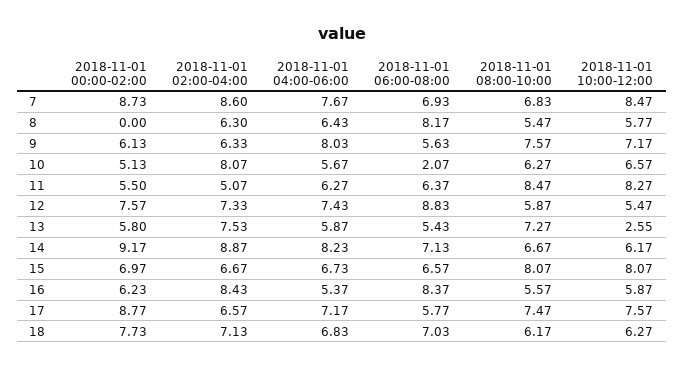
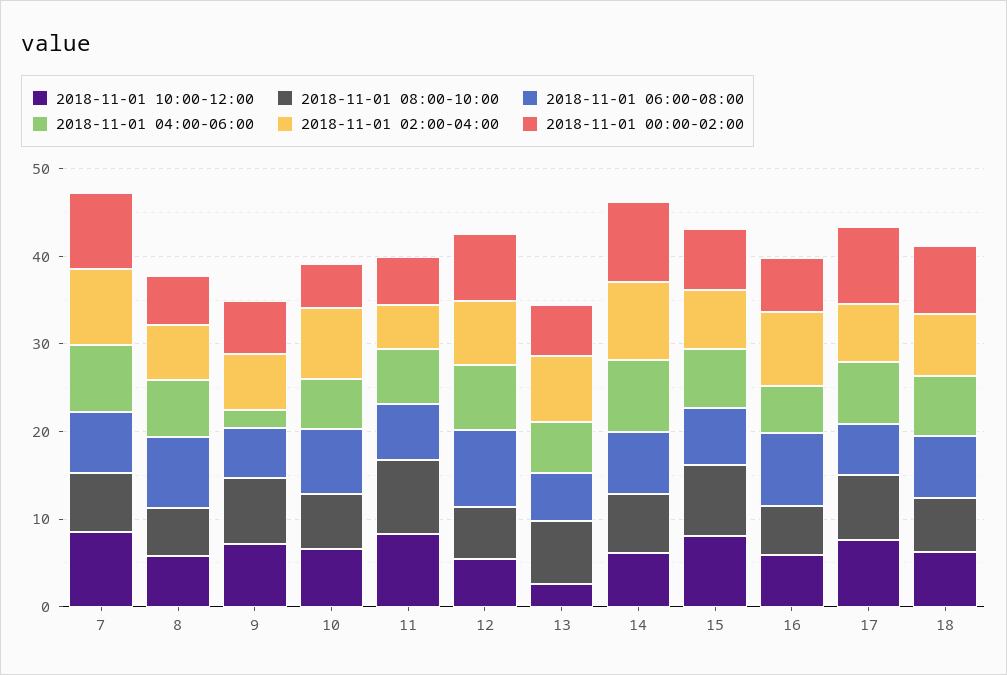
2018-11-01 00:00-02:00, 8: 0 -> 6
2018-11-01 04:00-06:00, 9: 8.03 -> 2
2018-11-01 06:00-08:00, 10: 2.07 -> 8

